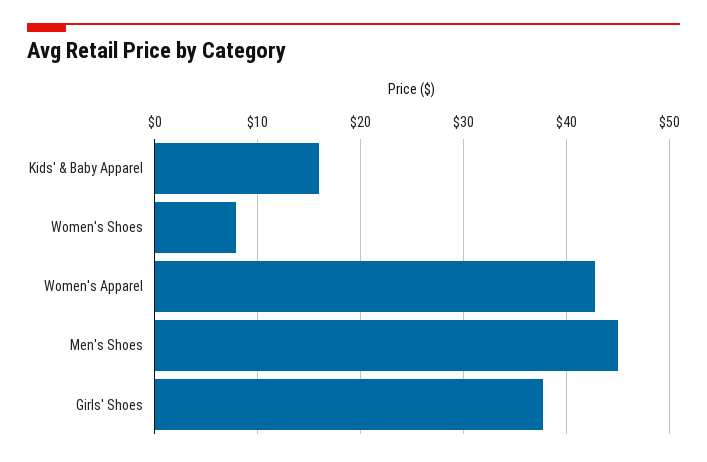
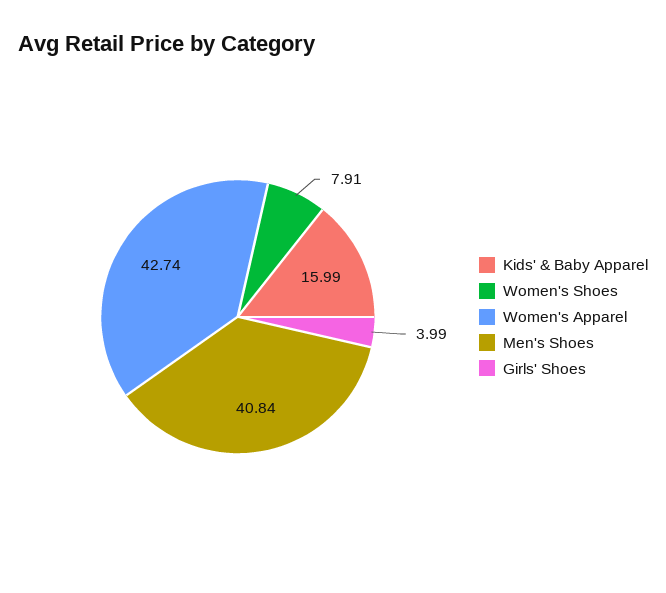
Men's Shoes: 45 -> 40.84
Girls' Shoes: 38 -> 3.99

